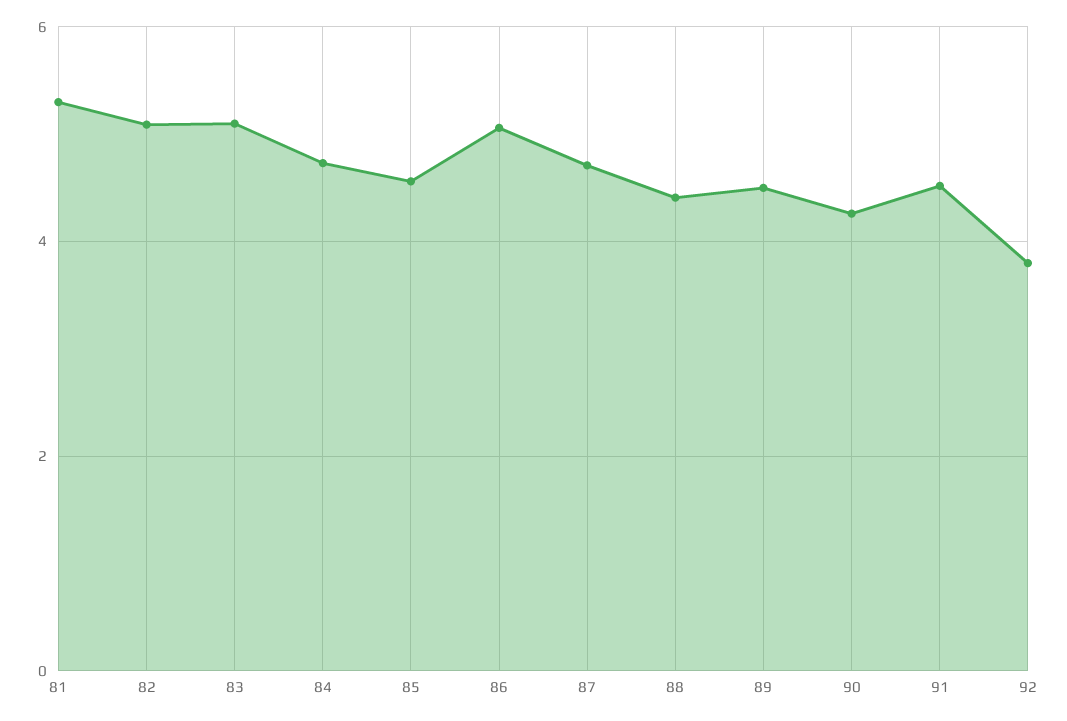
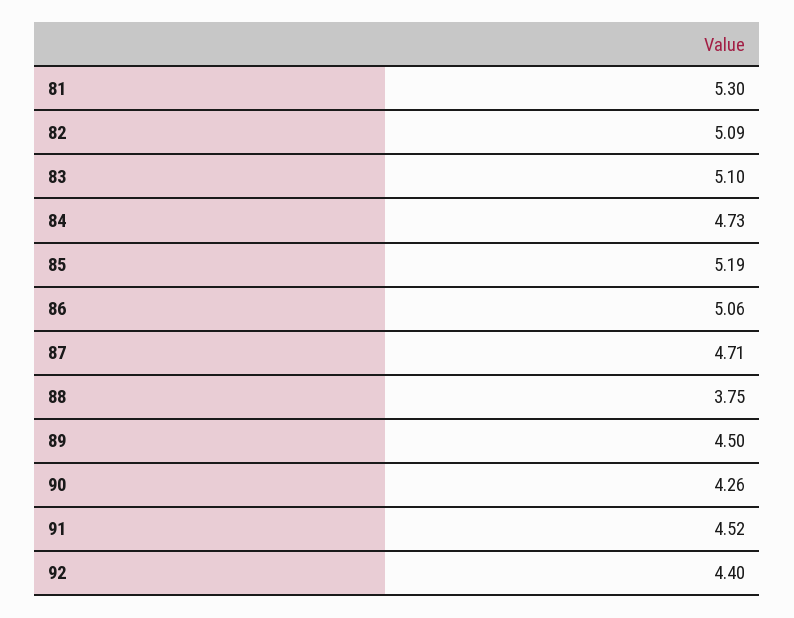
85: 4.6 -> 5.19
88: 4.4 -> 3.75
92: 3.8 -> 4.4

